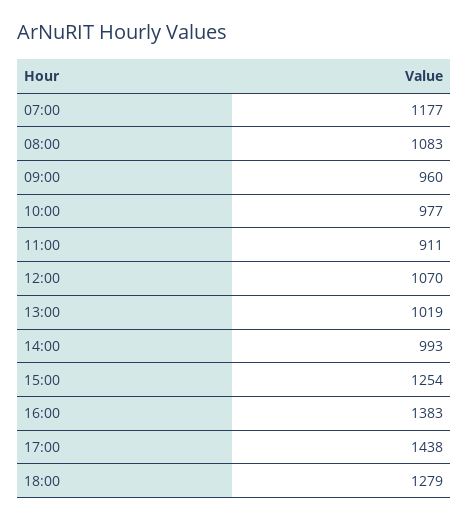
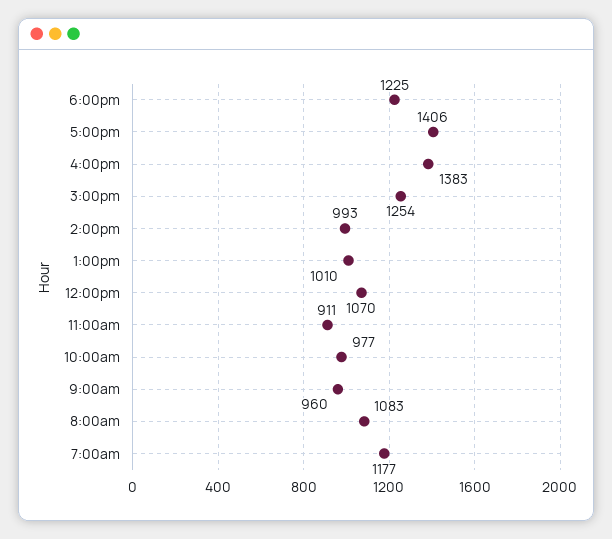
13:00: 1019 -> 1010
17:00: 1438 -> 1406
18:00: 1279 -> 1225

